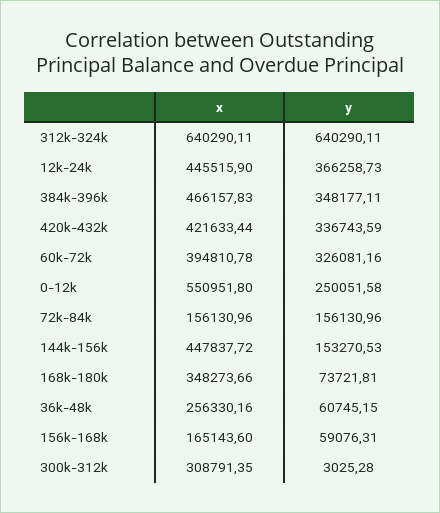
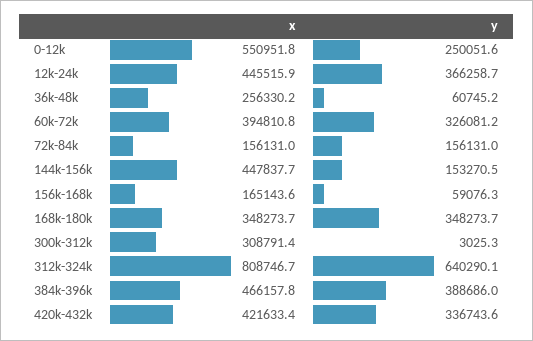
x, 312k-324k: 640290.11 -> 808746.7
y, 384k-396k: 348177.11 -> 388686
y, 168k-180k: 73721.81 -> 348273.7

